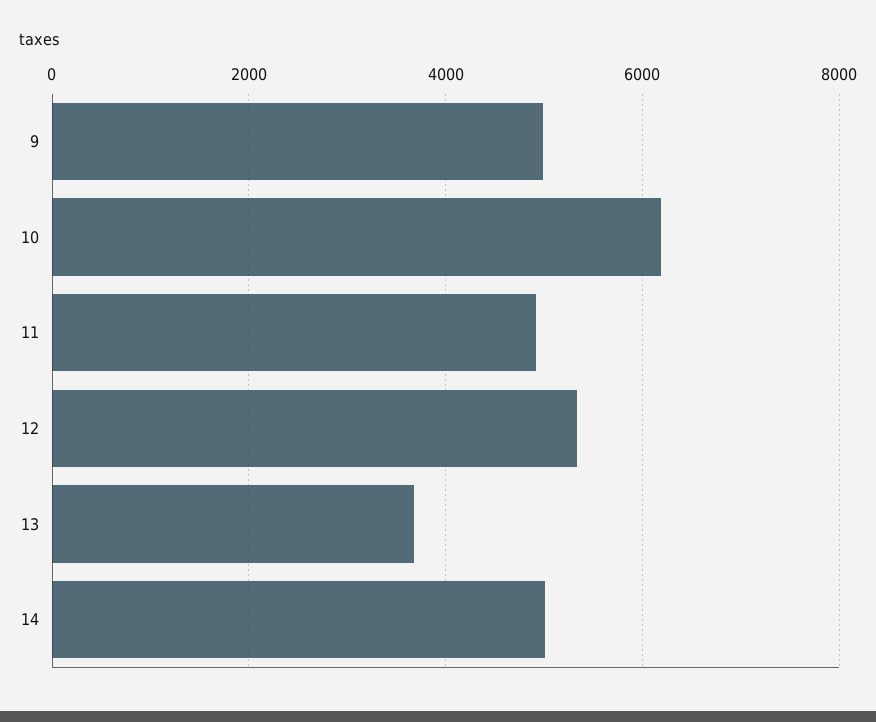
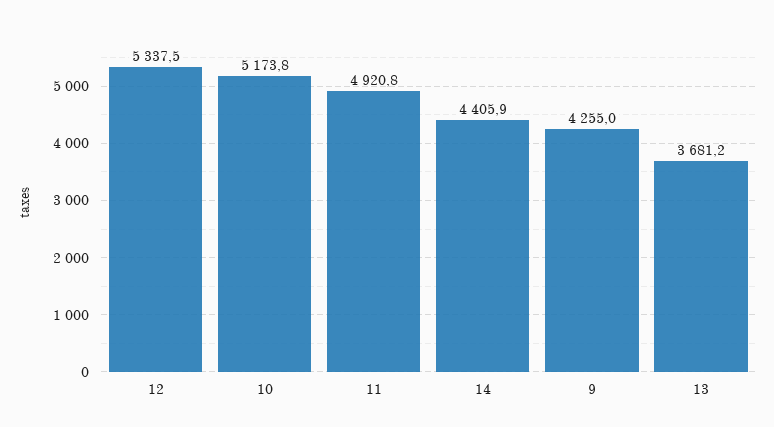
9: 5000 -> 4255
10: 6200 -> 5173.8
14: 5000 -> 4405.9

